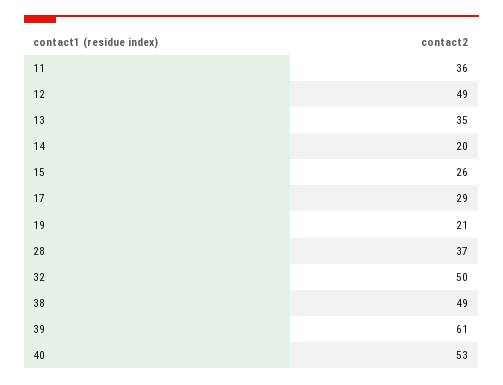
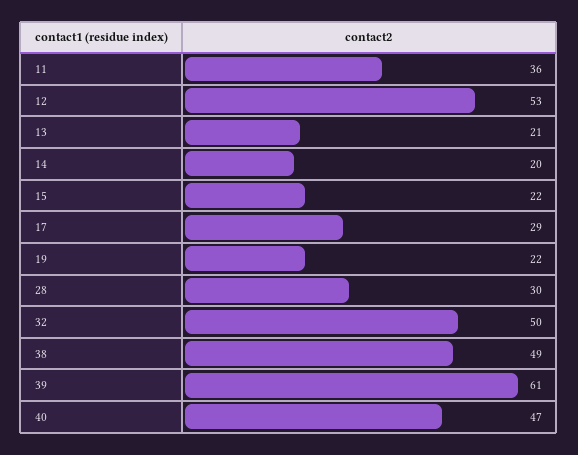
12: 49 -> 53
13: 35 -> 21
15: 26 -> 22
19: 21 -> 22
28: 37 -> 30
40: 53 -> 47

